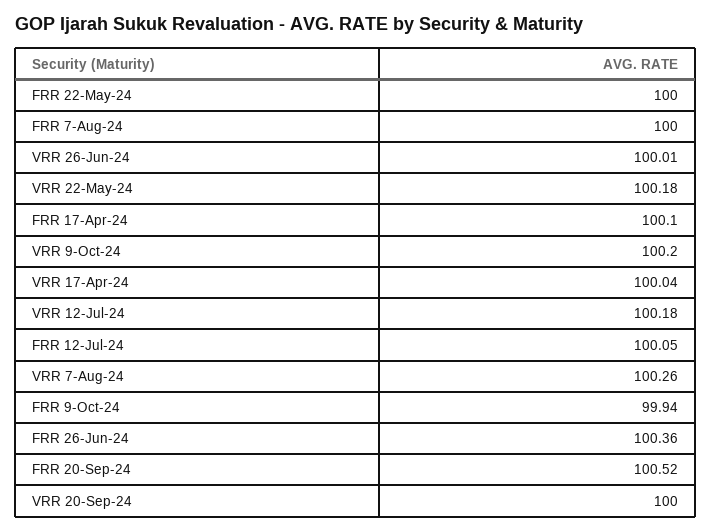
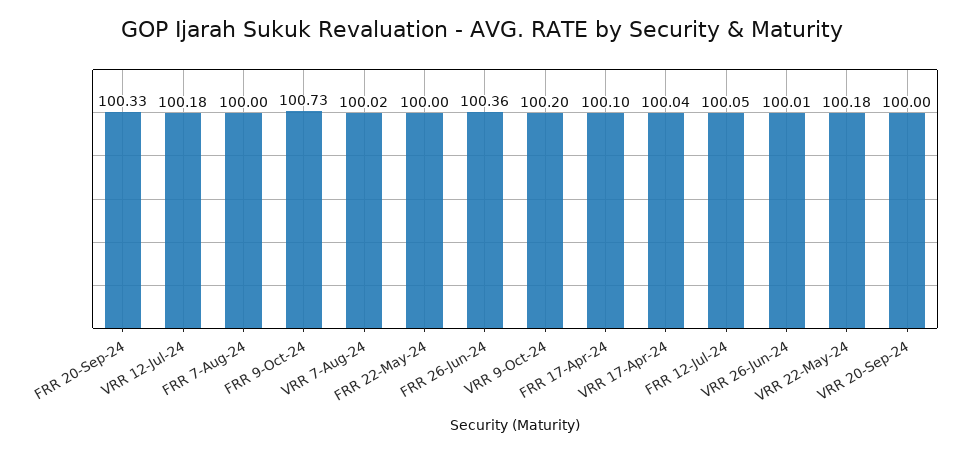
VRR 7-Aug-24: 100.26 -> 100.02
FRR 9-Oct-24: 99.94 -> 100.73
FRR 20-Sep-24: 100.52 -> 100.33

